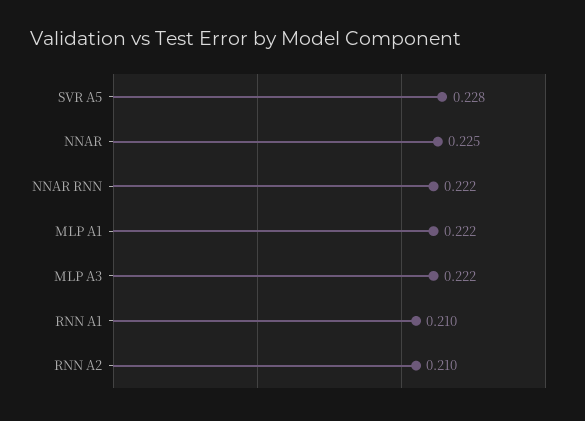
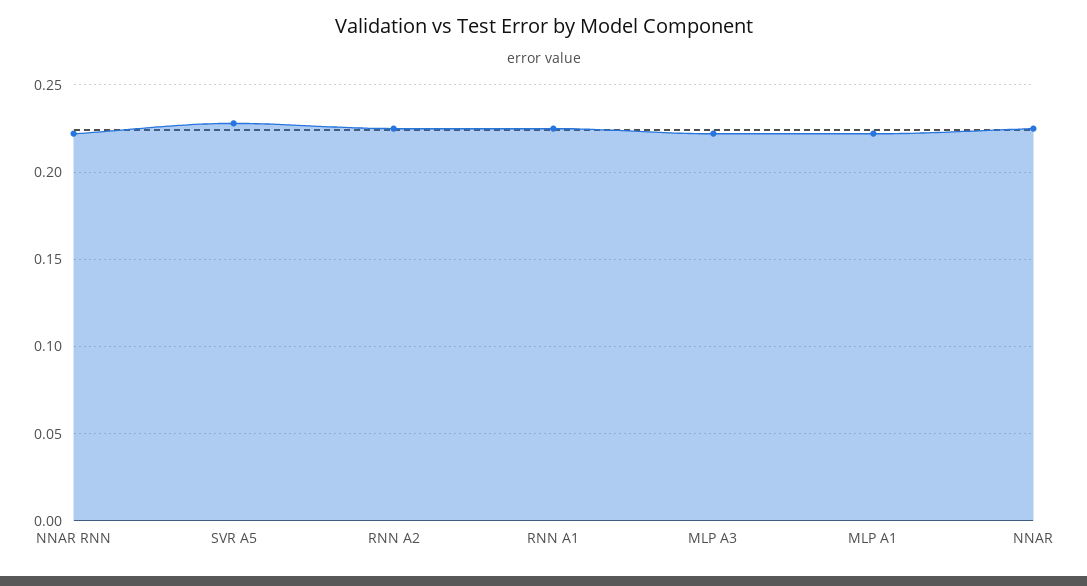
RNN A1: 0.21 -> 0.225
RNN A2: 0.21 -> 0.225

